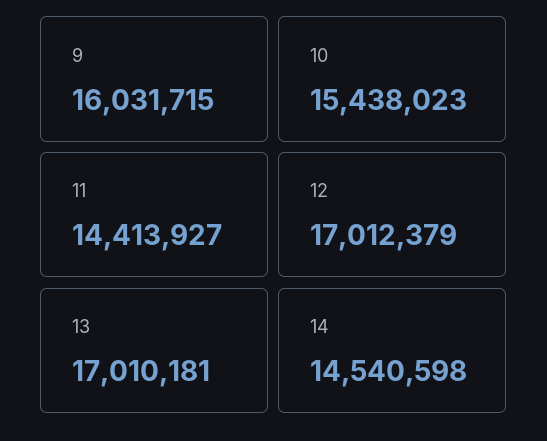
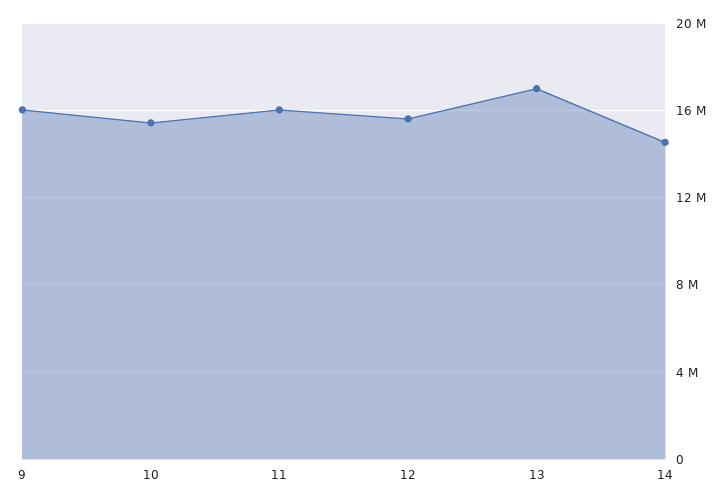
11: 14413927 -> 16000000
12: 17012379 -> 15500000

